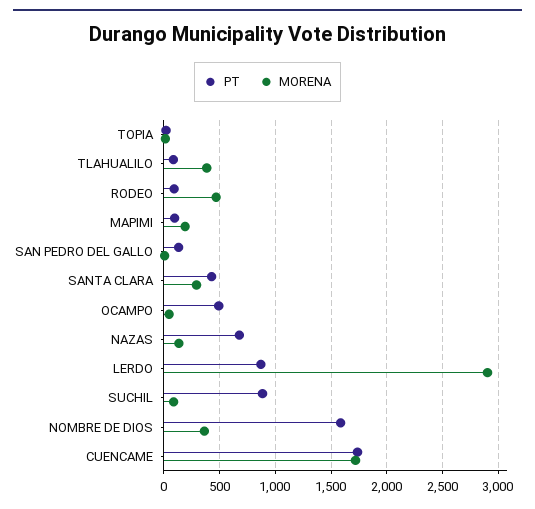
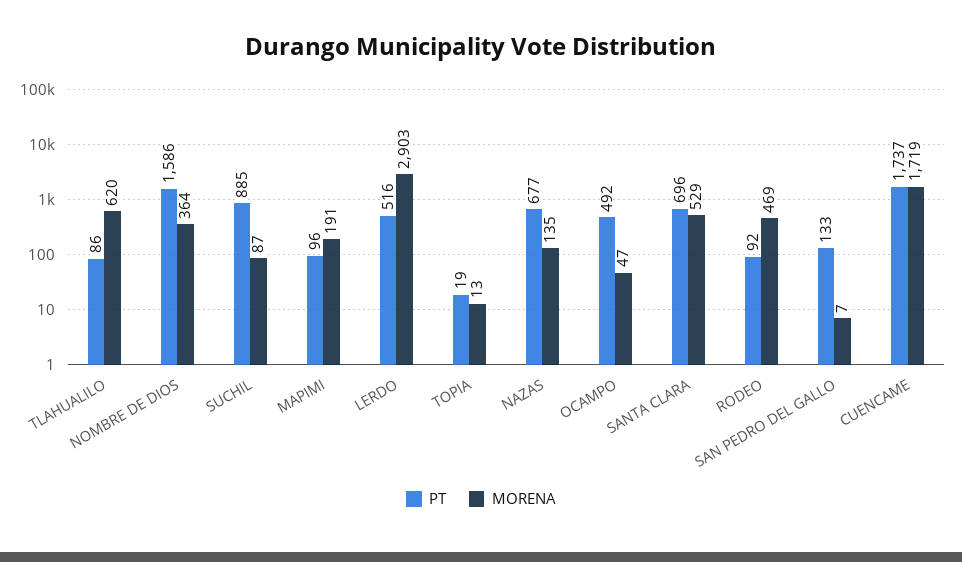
MORENA, TLAHUALILO: 400 -> 620
PT, SANTA CLARA: 400 -> 696
MORENA, SANTA CLARA: 300 -> 529
PT, LERDO: 900 -> 516

